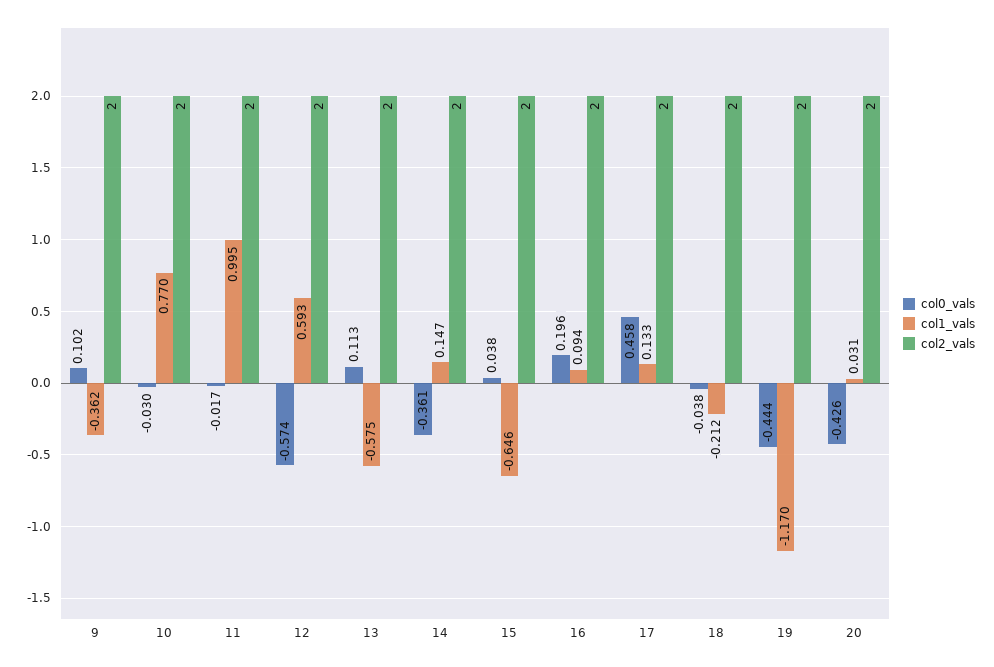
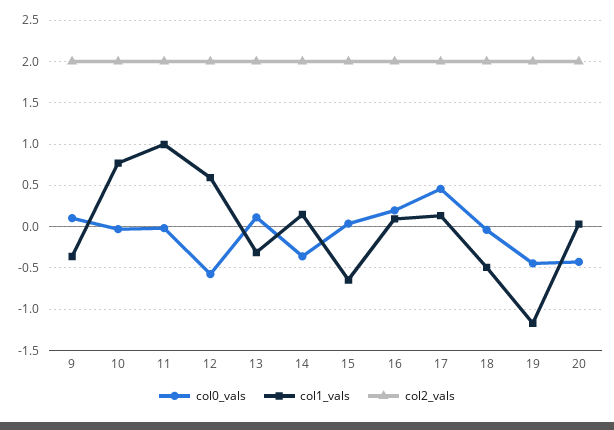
col1_vals, 13: -0.575 -> -0.3
col1_vals, 18: -0.212 -> -0.5

